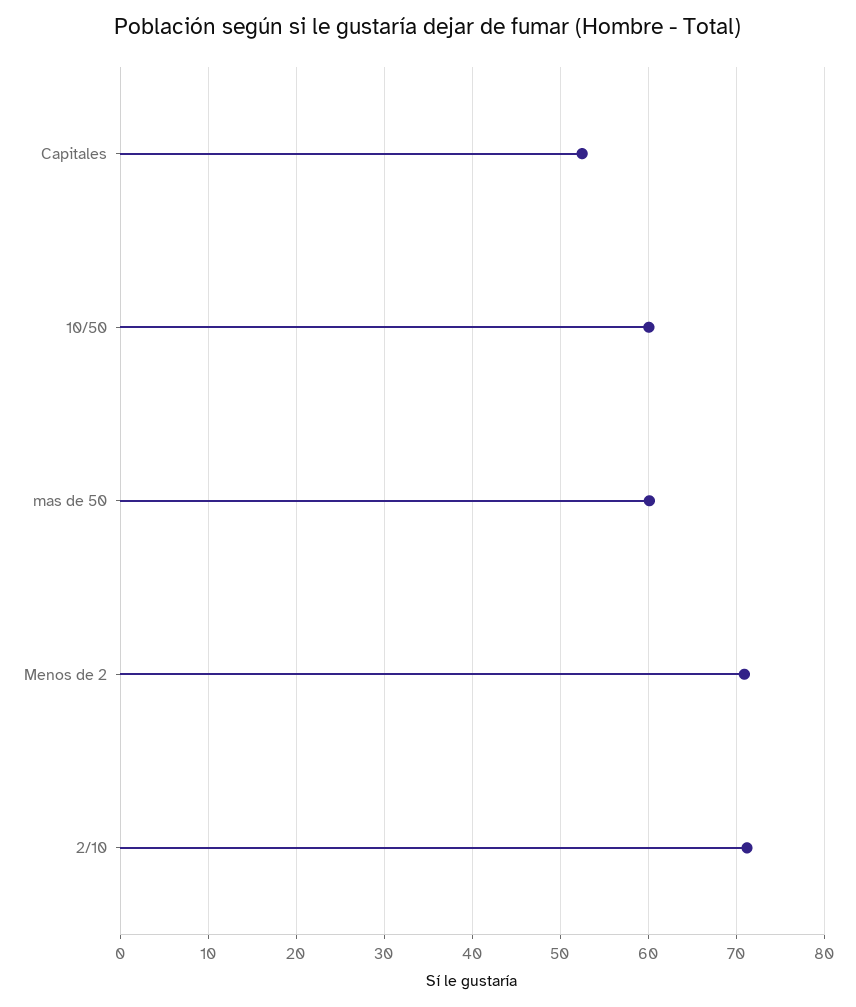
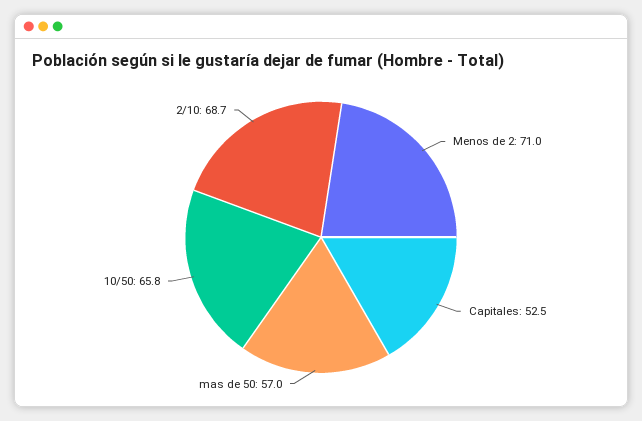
10/50: 60 -> 65.8
mas de 50: 60 -> 57
2/10: 71 -> 68.7

